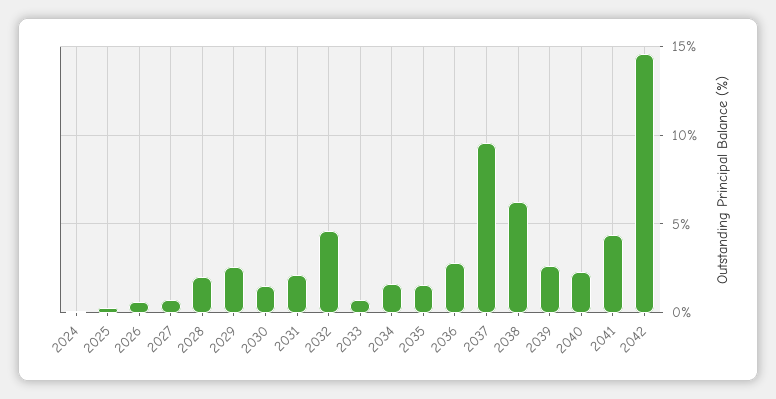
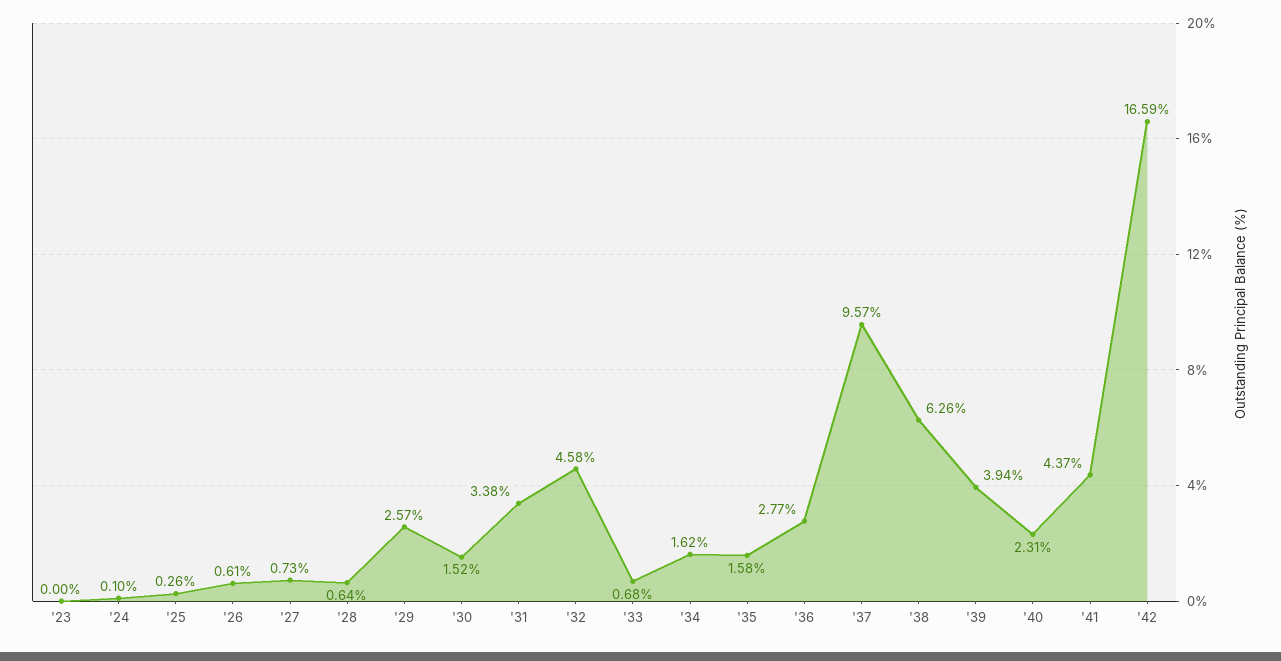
2028: 2 -> 0.64
2031: 2 -> 3.38
2039: 2.5 -> 3.94
2042: 14.5 -> 16.59
'23: none -> 0

